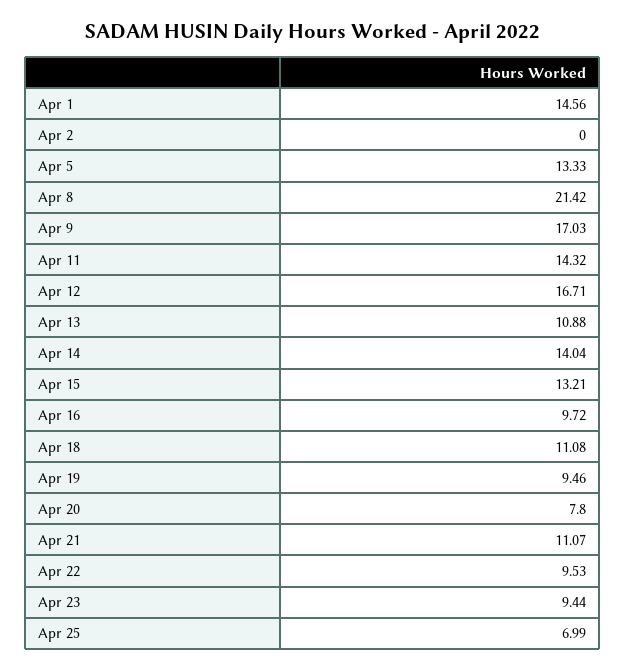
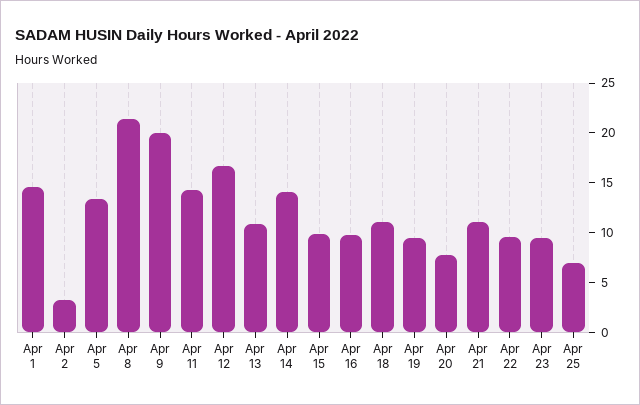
Apr 2: 0 -> 3
Apr 9: 17.03 -> 20
Apr 15: 13.21 -> 10

